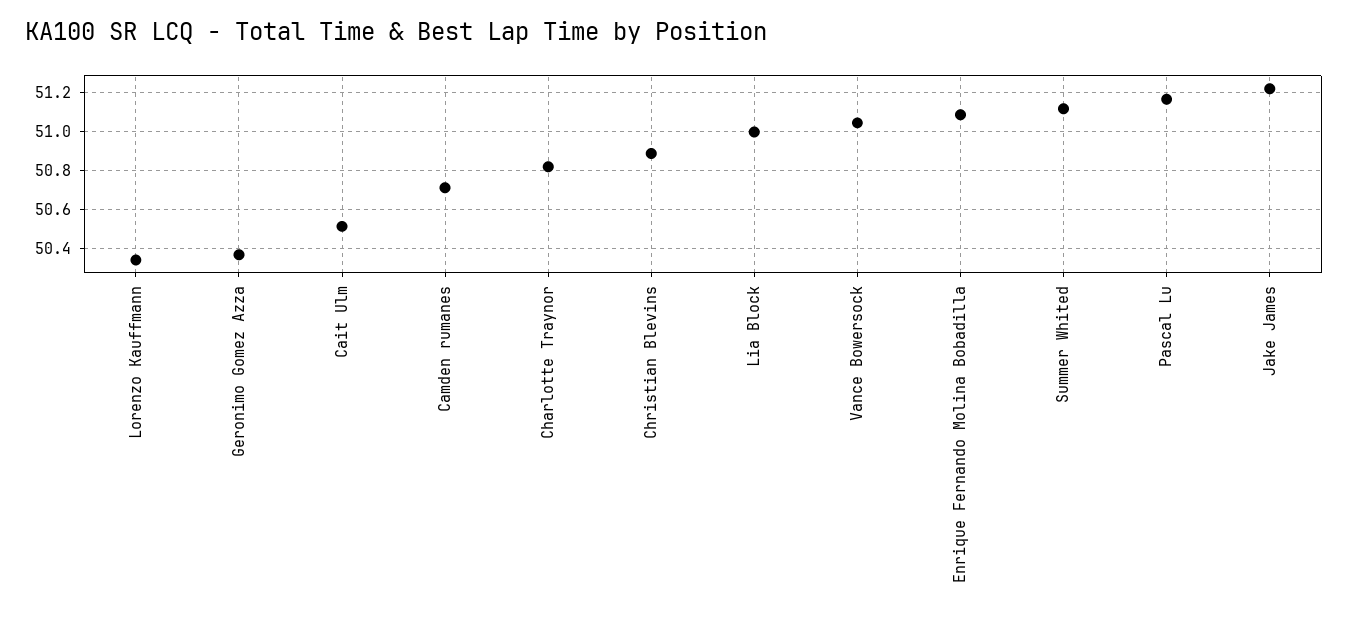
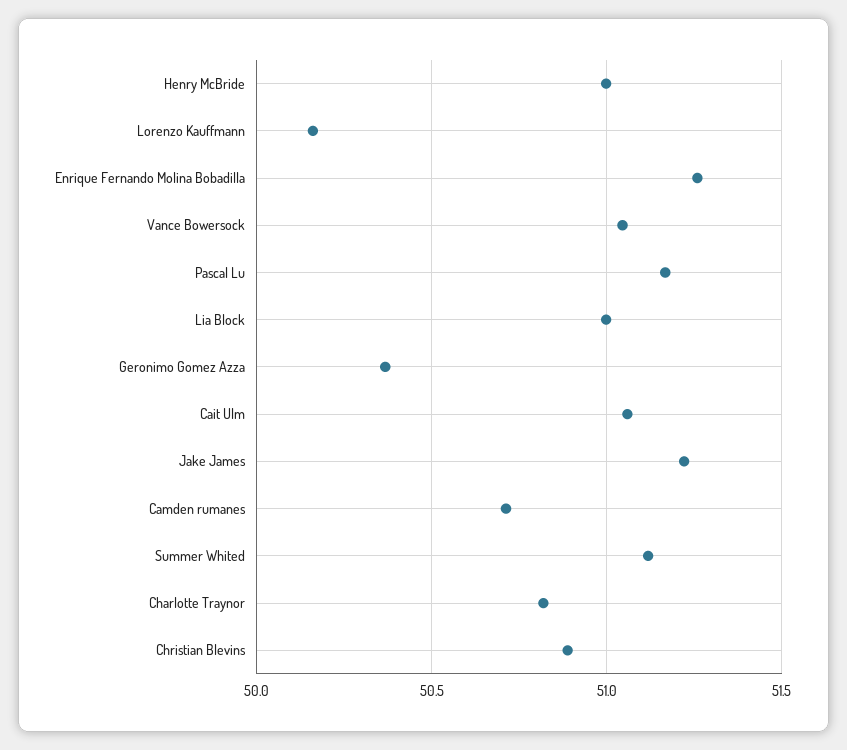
Lorenzo Kauffmann: 50.35 -> 50.15
Cait Ulm: 50.5 -> 51.05
Enrique Fernando Molina Bobadilla: 51.1 -> 51.25
Henry McBride: none -> 51

